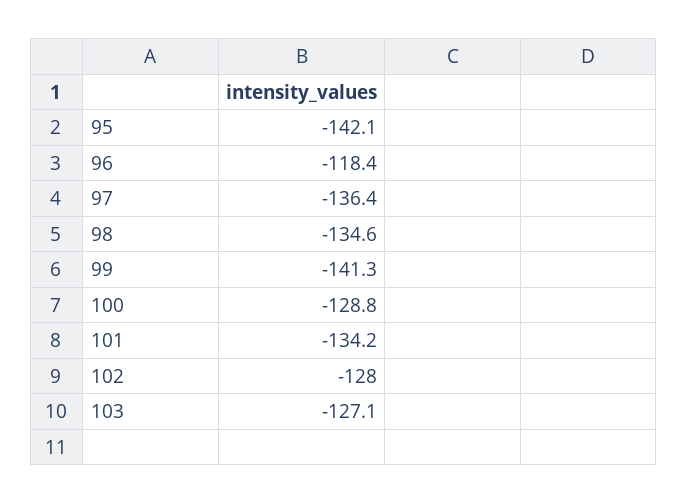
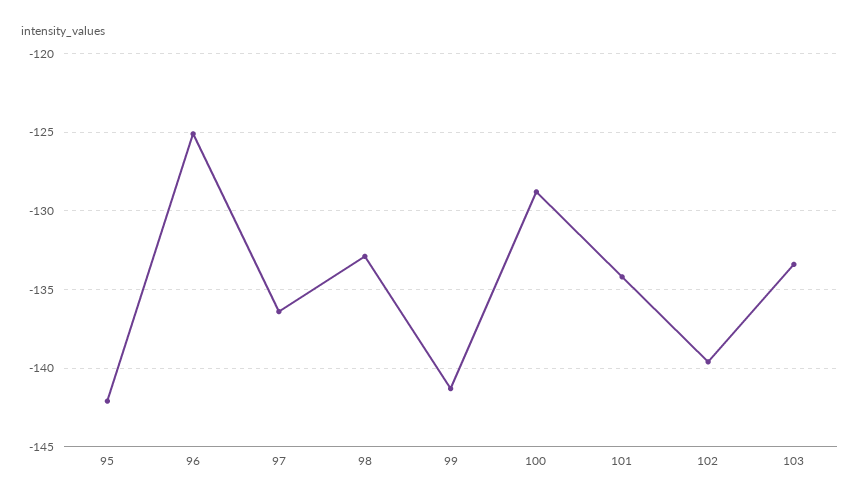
96: -118.4 -> -125
98: -134.6 -> -133
102: -128 -> -139.5
103: -127.1 -> -133.5

